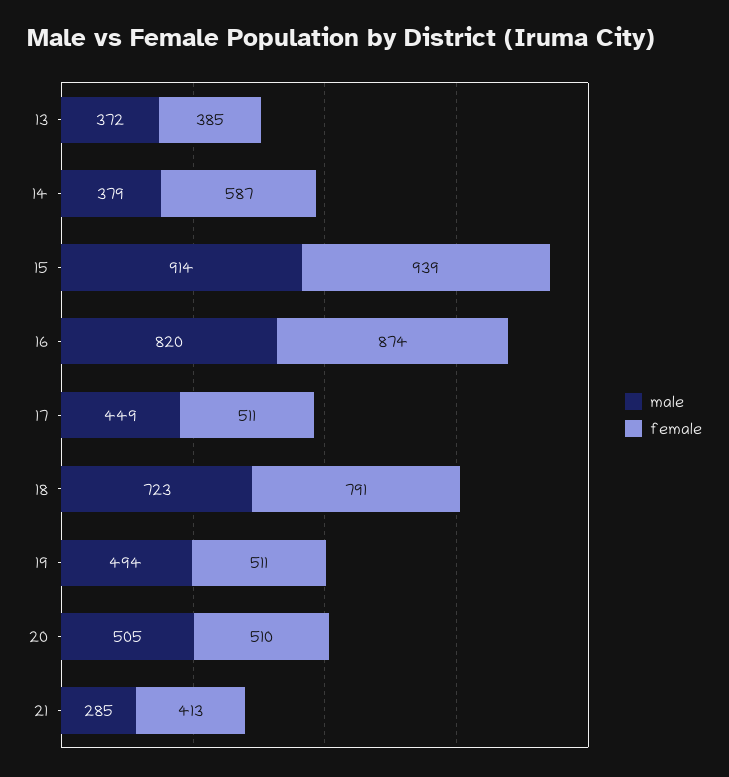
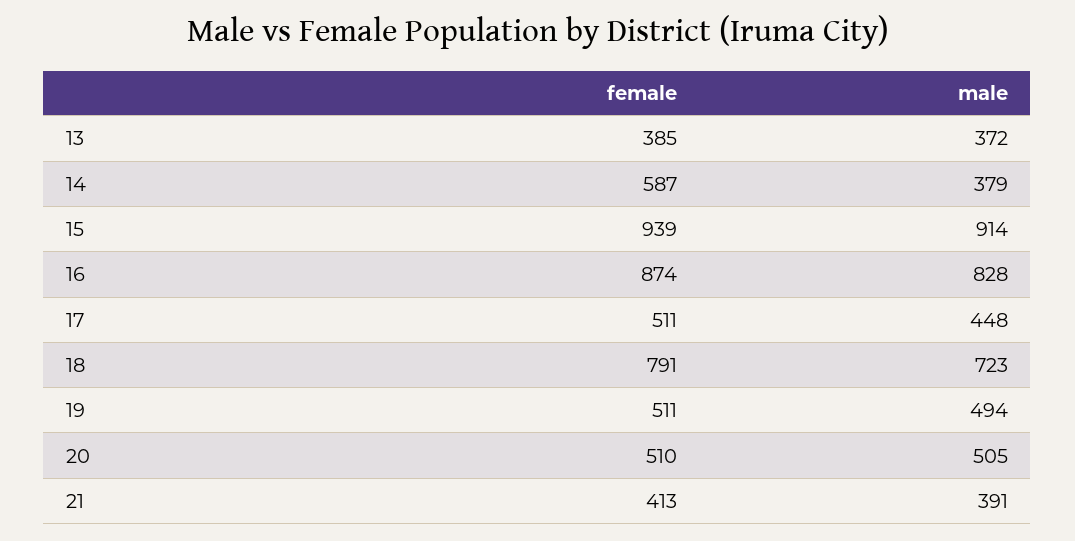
male, 16: 820 -> 828
male, 17: 449 -> 448
male, 21: 285 -> 391

